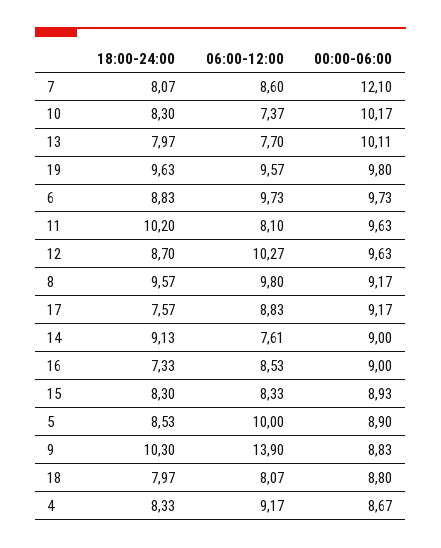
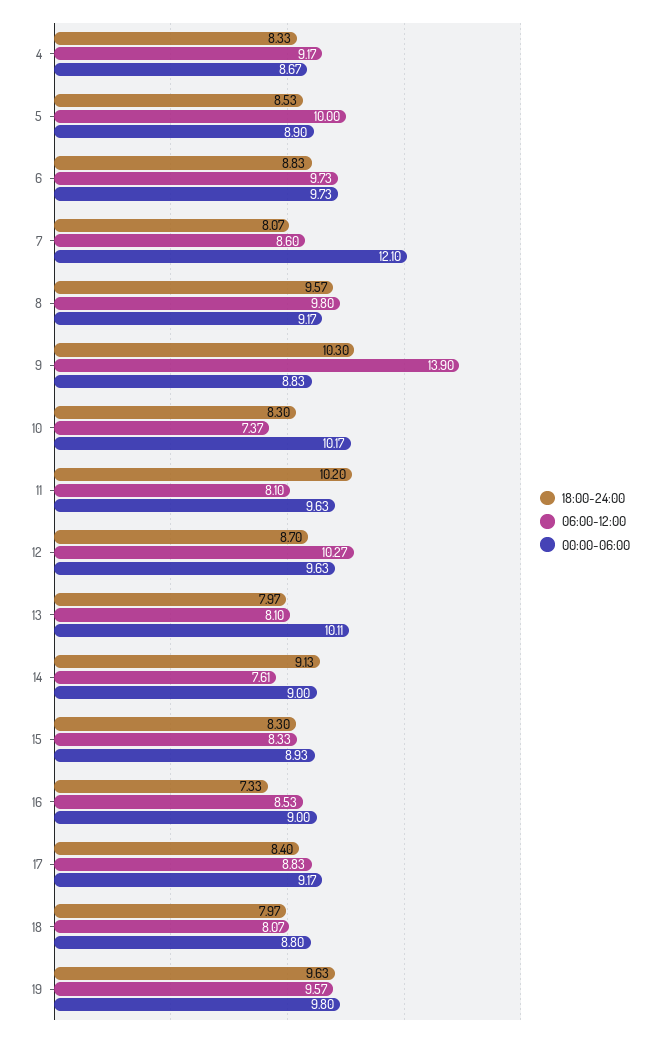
06:00-12:00, 13: 7.7 -> 8.1
18:00-24:00, 17: 7.57 -> 8.4

